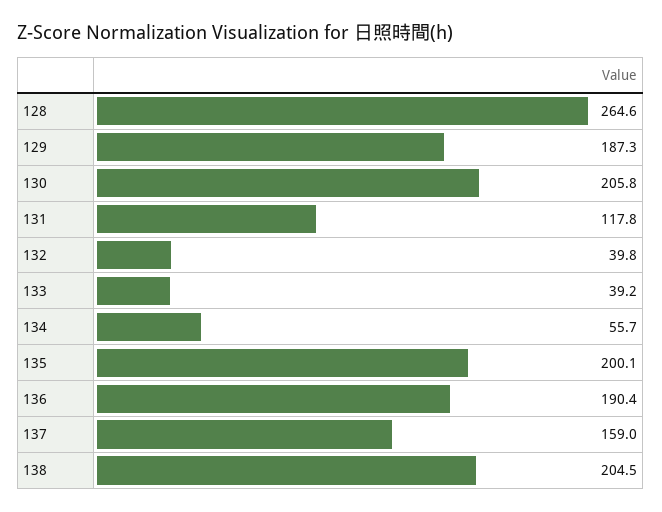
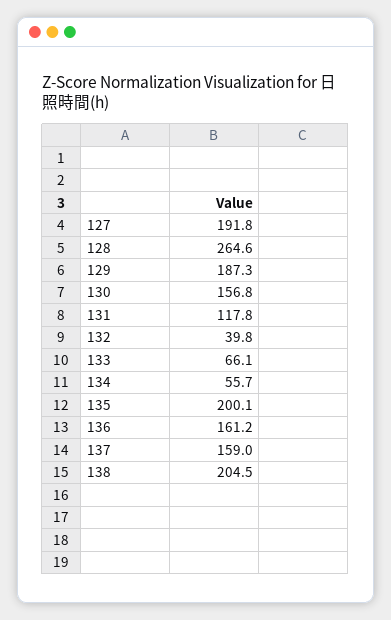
130: 205.8 -> 156.8
133: 39.2 -> 66.1
136: 190.4 -> 161.2
127: none -> 191.8

